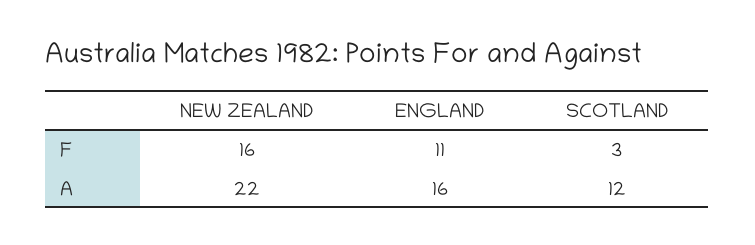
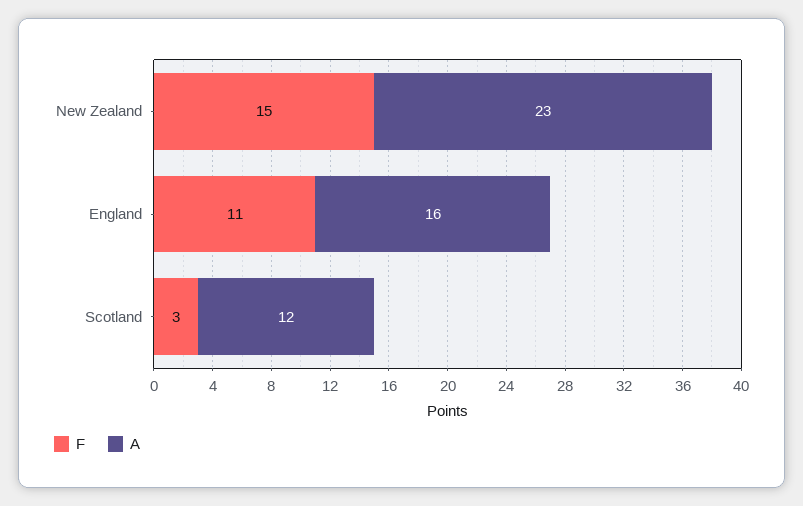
F, NEW ZEALAND: 16 -> 15
A, NEW ZEALAND: 22 -> 23

